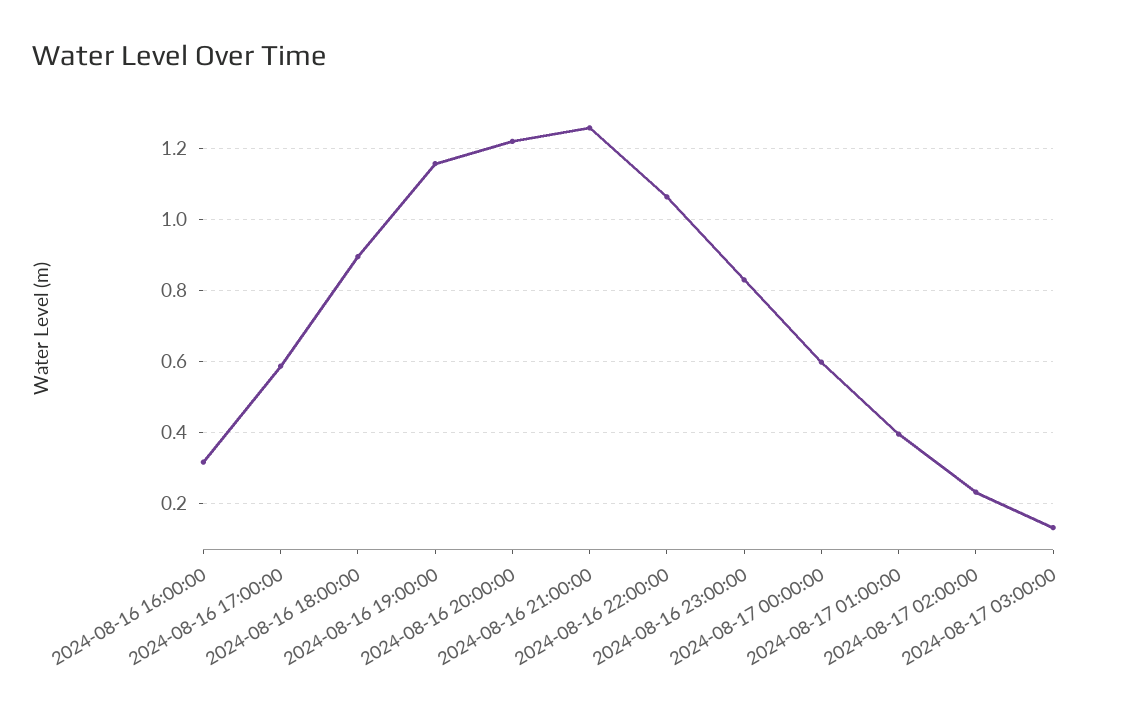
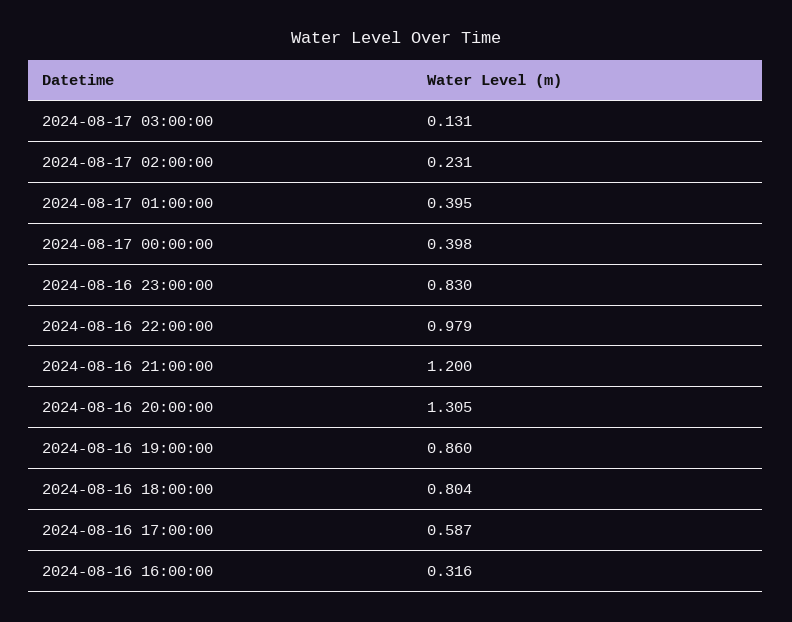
2024-08-16 18:00:00: 0.9 -> 0.804
2024-08-16 19:00:00: 1.16 -> 0.86
2024-08-16 20:00:00: 1.22 -> 1.305
2024-08-16 21:00:00: 1.26 -> 1.2
2024-08-16 22:00:00: 1.06 -> 0.979
2024-08-17 00:00:00: 0.6 -> 0.398

